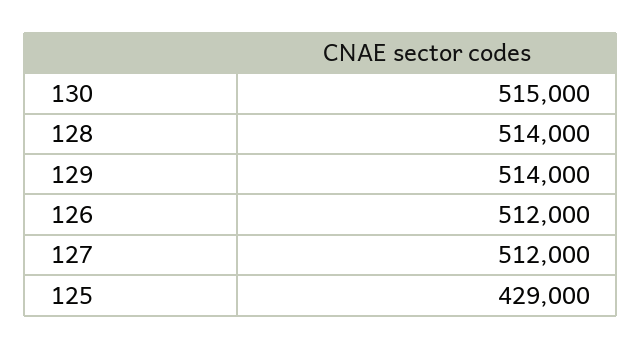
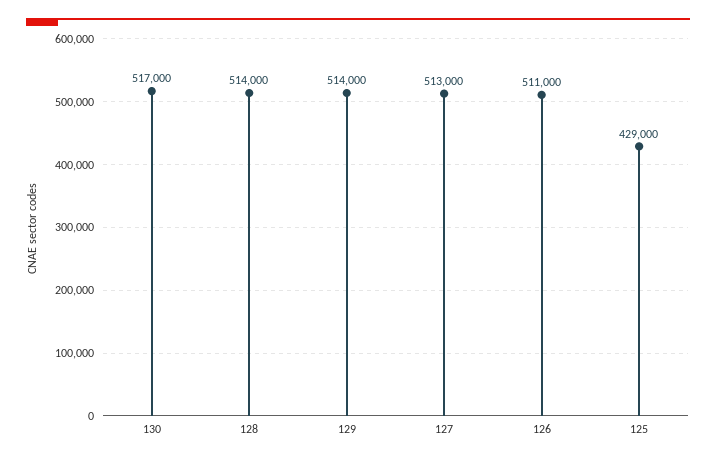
130: 515000 -> 517000
126: 512000 -> 511000
127: 512000 -> 513000

